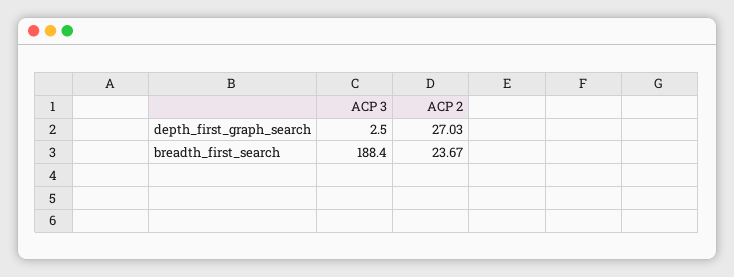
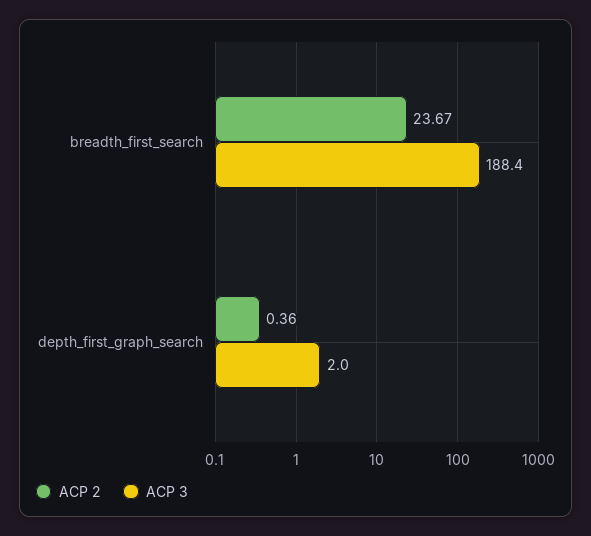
ACP 3, depth_first_graph_search: 2.5 -> 2
ACP 2, depth_first_graph_search: 27.03 -> 0.36

